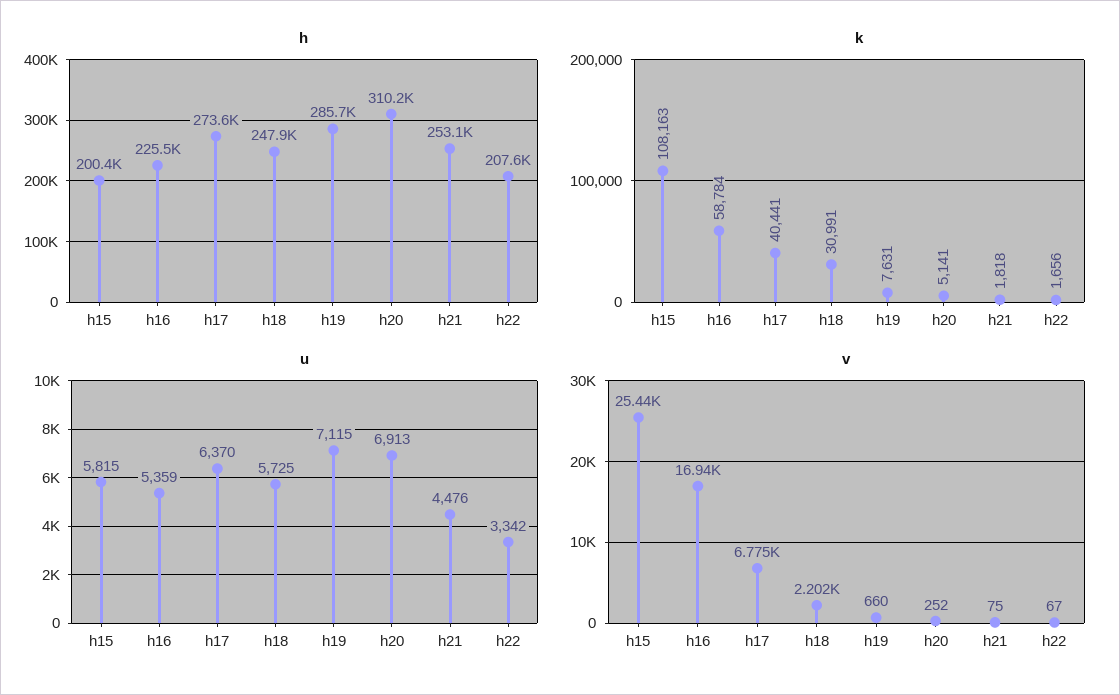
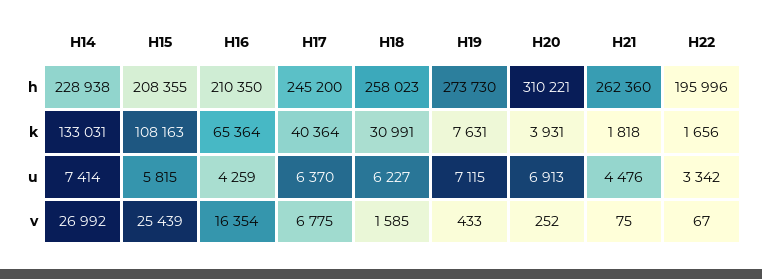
h, h15: 200400 -> 208355
h, h16: 225500 -> 210350
h, h17: 273600 -> 245200
h, h18: 247900 -> 258023
h, h19: 285700 -> 273730
h, h21: 253100 -> 262360
h, h22: 207600 -> 195996
k, h16: 58784 -> 65364
k, h17: 40441 -> 40364
k, h20: 5141 -> 3931
u, h16: 5359 -> 4259
u, h18: 5725 -> 6227
v, h16: 16940 -> 16354
v, h18: 2202 -> 1585
v, h19: 660 -> 433
h, H14: none -> 228938
k, H14: none -> 133031
u, H14: none -> 7414
v, H14: none -> 26992

